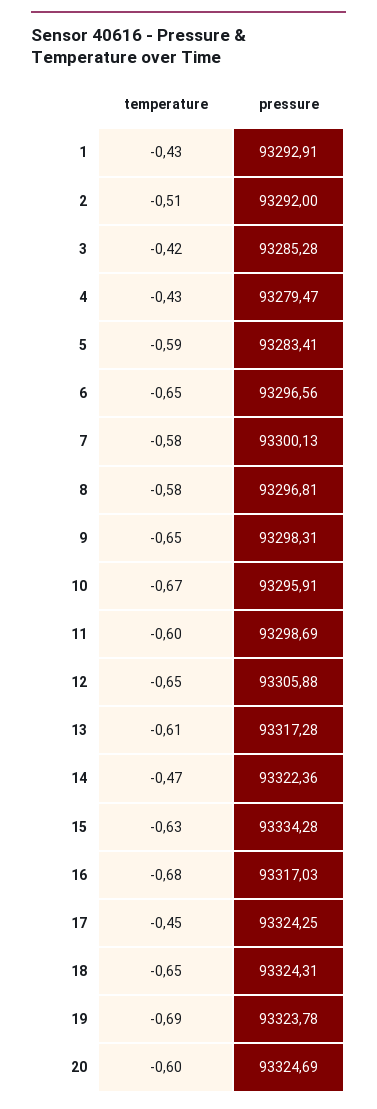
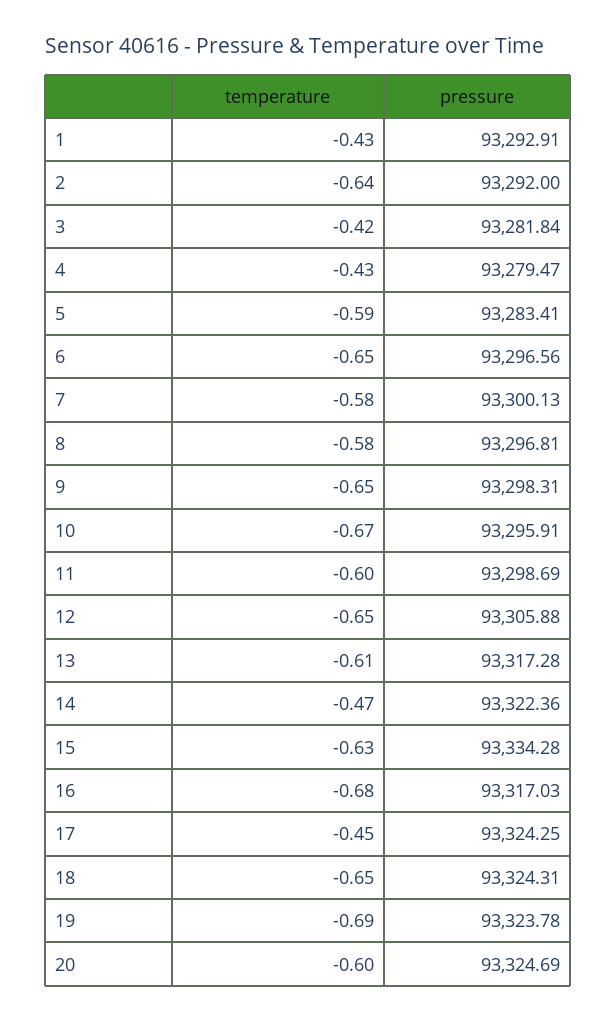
temperature, 2: -0.51 -> -0.64
pressure, 3: 93285.28 -> 93281.84

